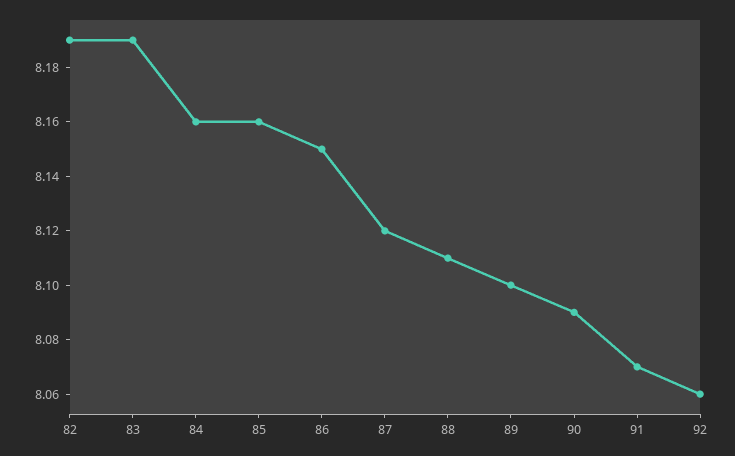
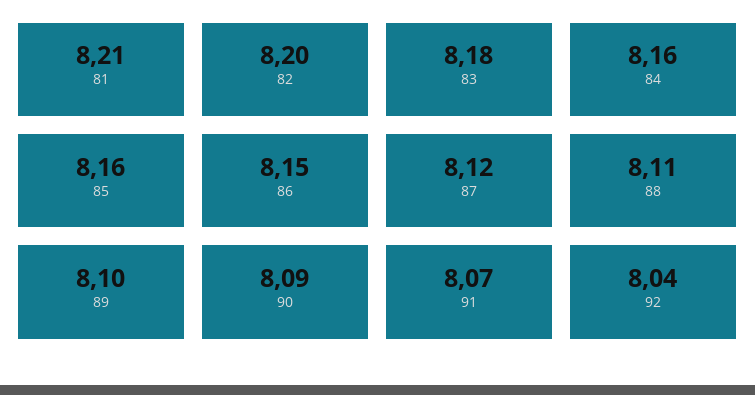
82: 8.19 -> 8.2
83: 8.19 -> 8.18
92: 8.06 -> 8.04
81: none -> 8.21

